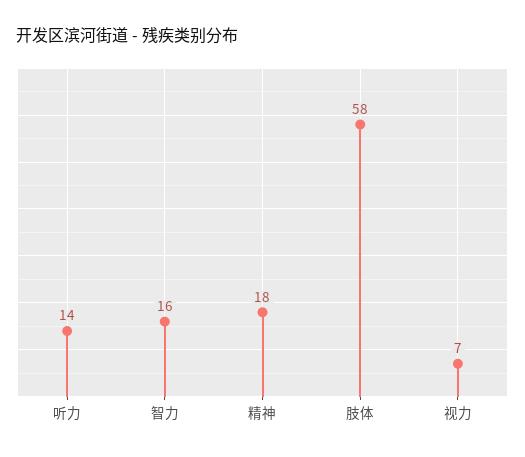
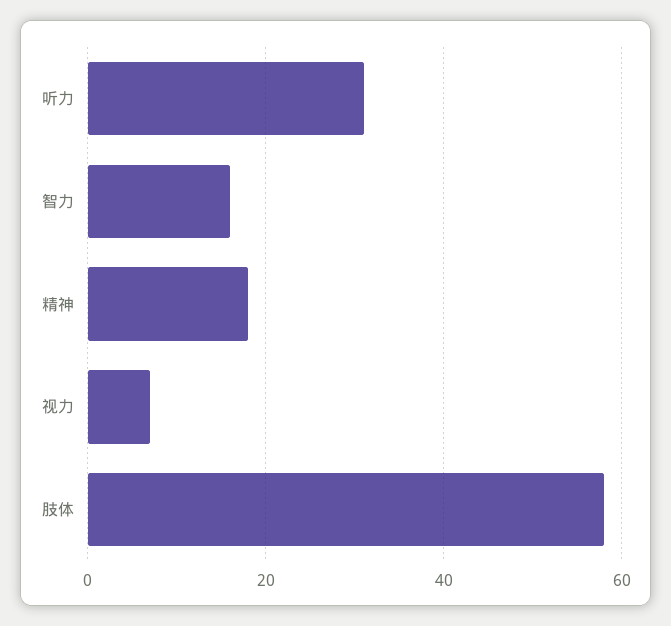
听力: 14 -> 30

